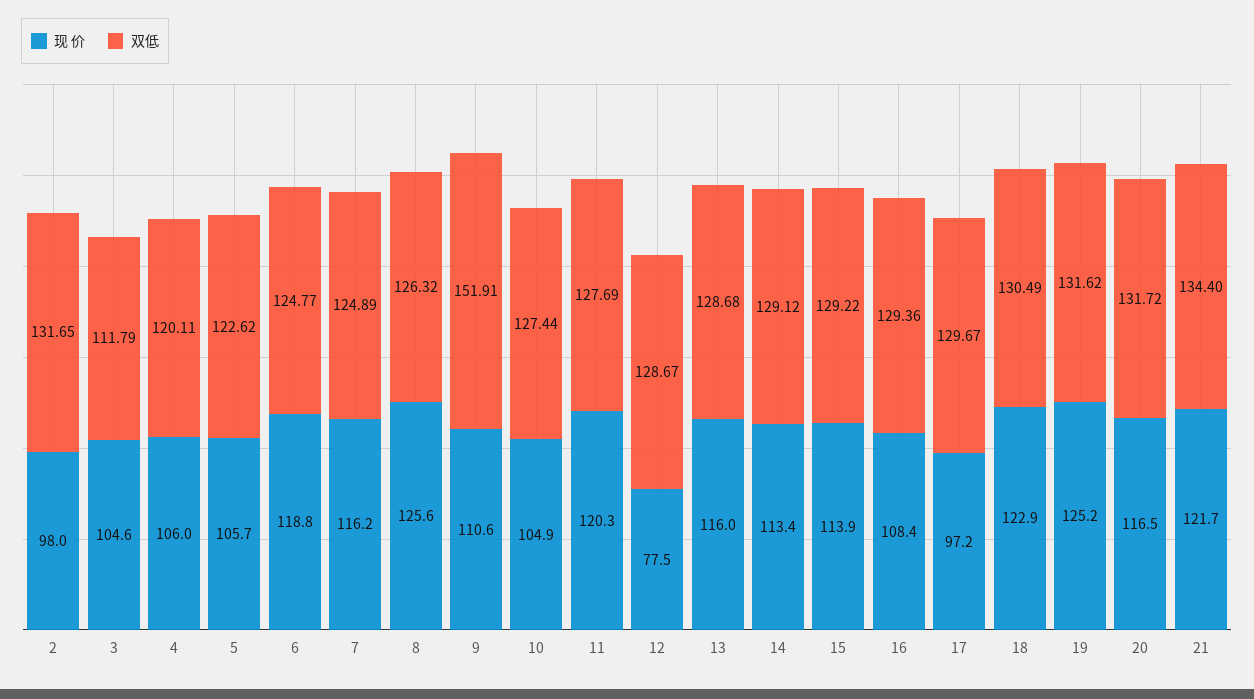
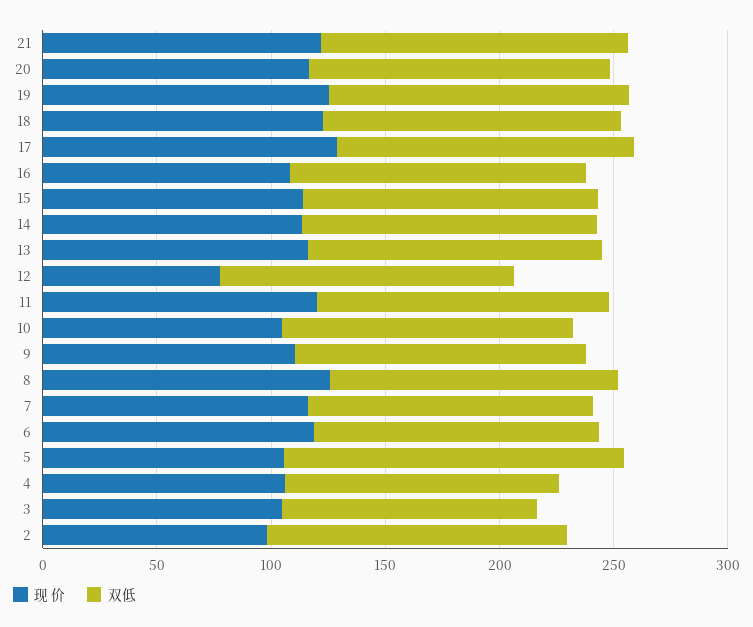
双低, 5: 122.62 -> 150
双低, 9: 151.91 -> 130
现 价, 17: 97.2 -> 130

